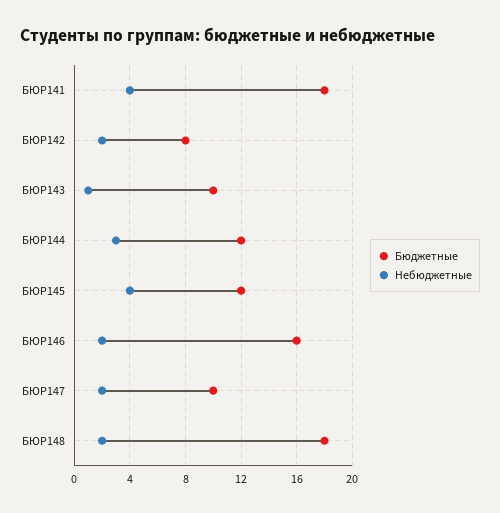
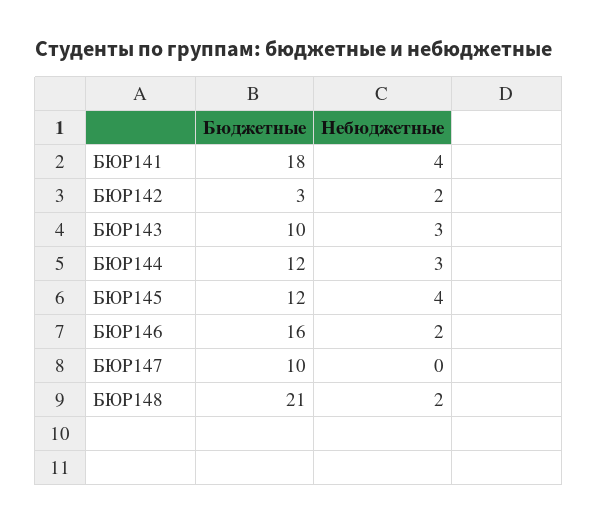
Бюджетные, БЮР142: 8 -> 3
Небюджетные, БЮР143: 1 -> 3
Небюджетные, БЮР147: 2 -> 0
Бюджетные, БЮР148: 18 -> 21

